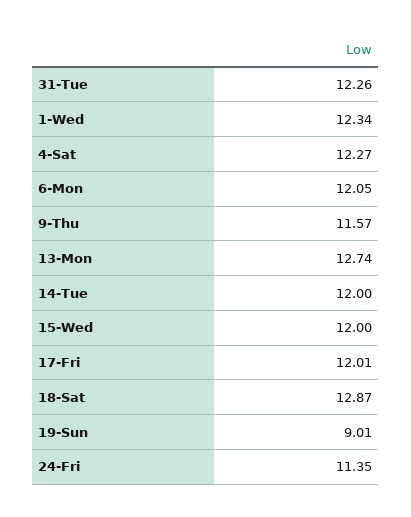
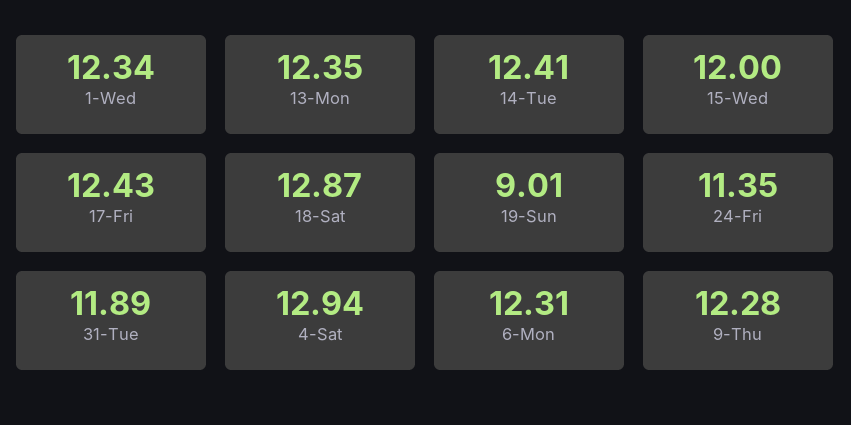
31-Tue: 12.26 -> 11.89
4-Sat: 12.27 -> 12.94
6-Mon: 12.05 -> 12.31
9-Thu: 11.57 -> 12.28
13-Mon: 12.74 -> 12.35
14-Tue: 12 -> 12.41
17-Fri: 12.01 -> 12.43

